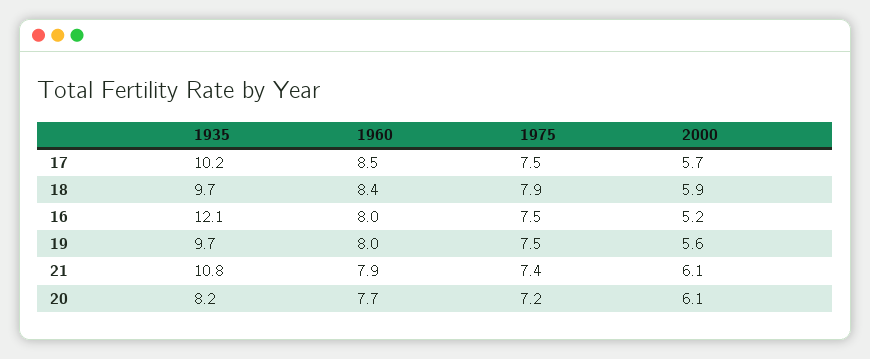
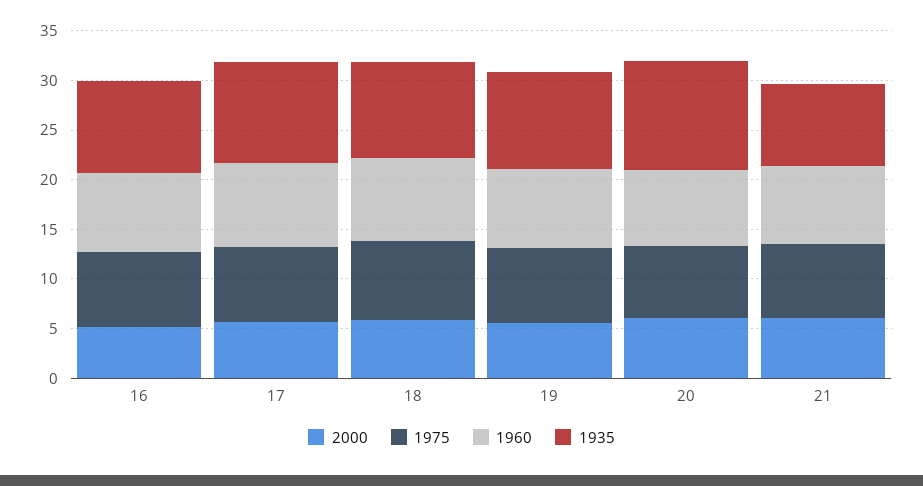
1935, 16: 12.1 -> 9
1935, 21: 10.8 -> 8
1935, 20: 8.2 -> 11

